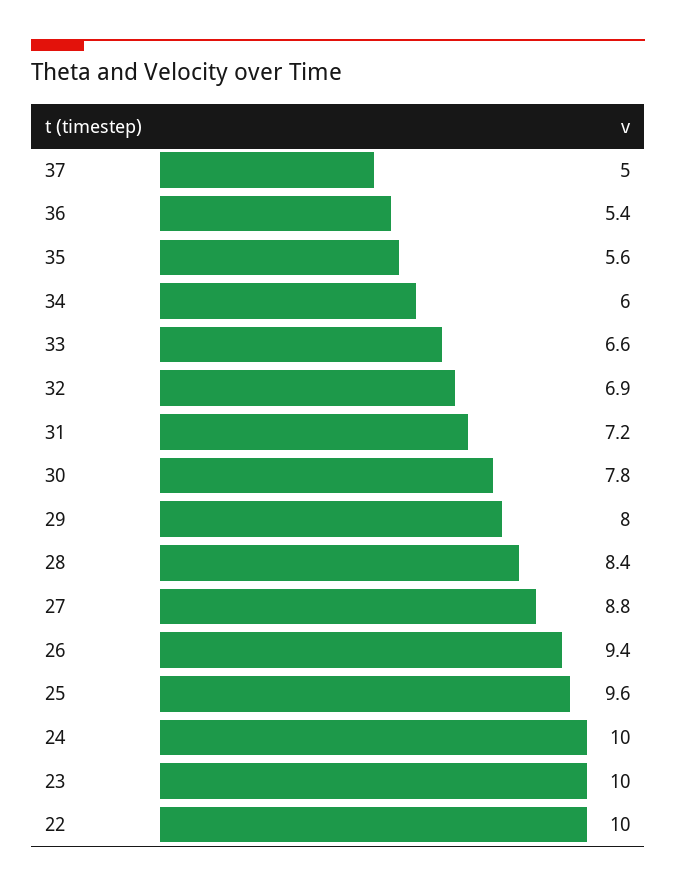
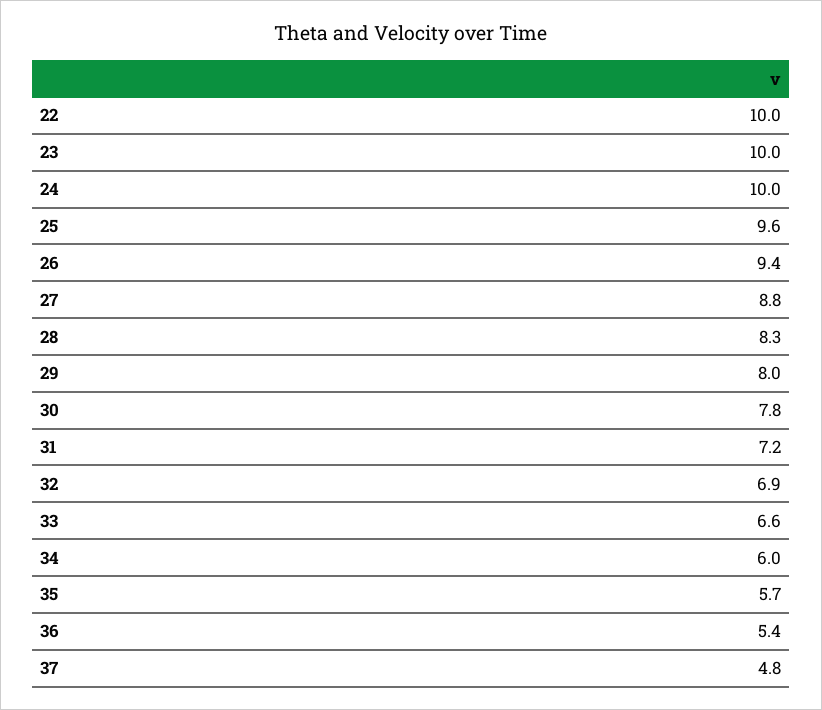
37: 5 -> 4.8
35: 5.6 -> 5.7
28: 8.4 -> 8.3

